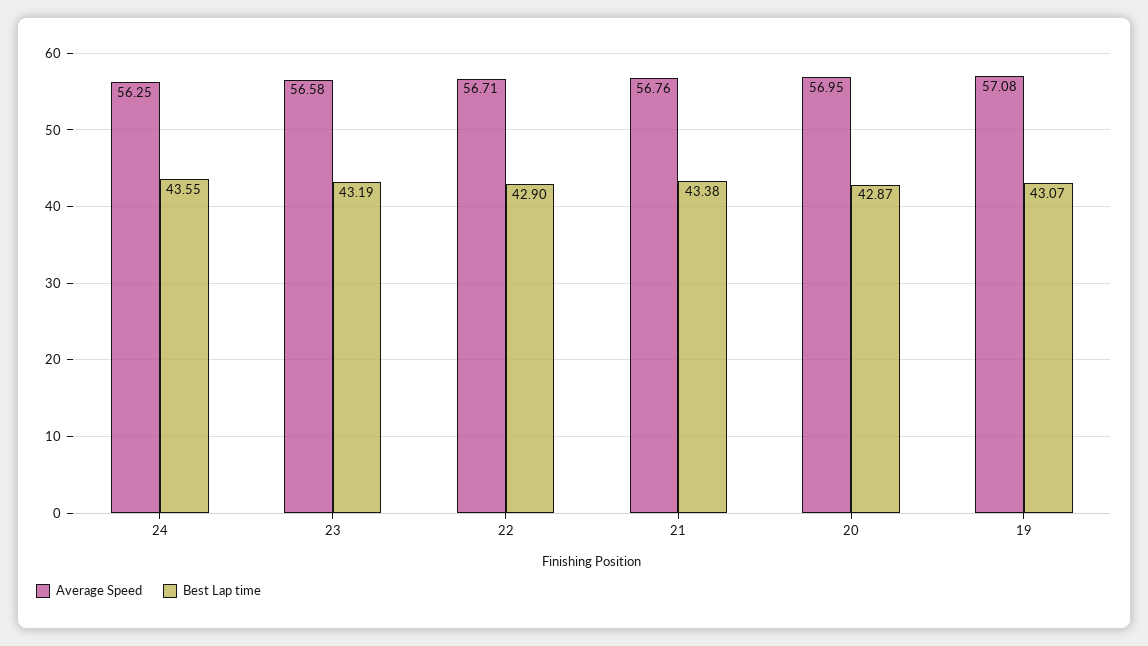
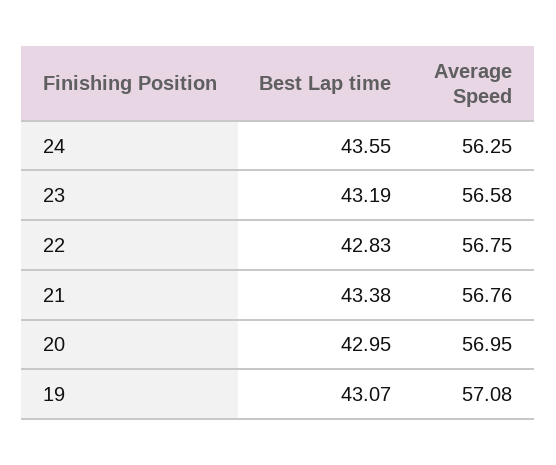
Average Speed, 22: 56.71 -> 56.75
Best Lap time, 22: 42.9 -> 42.83
Best Lap time, 20: 42.87 -> 42.95

